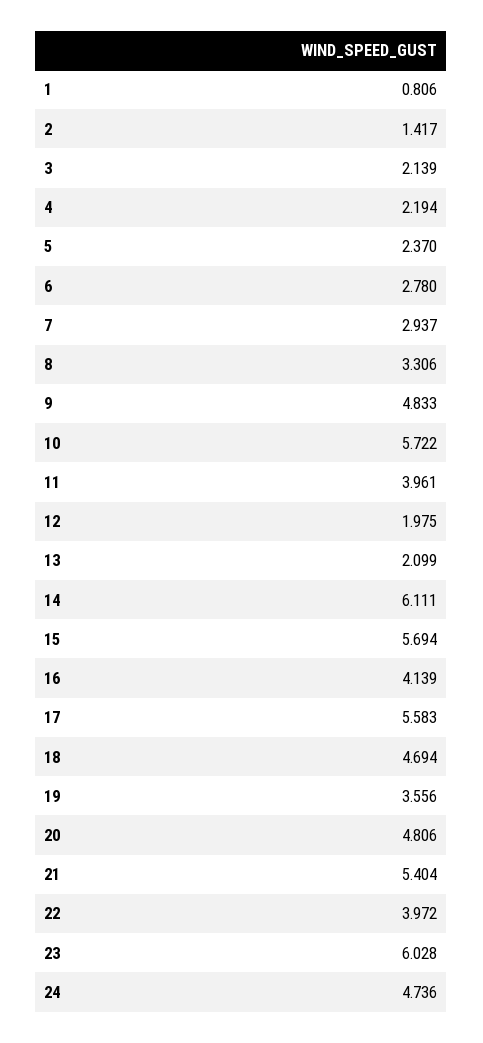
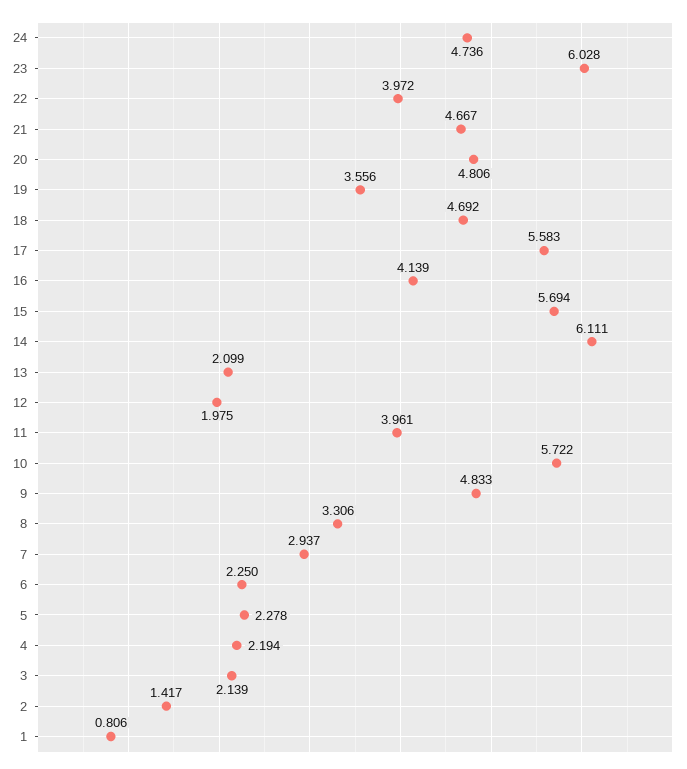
5: 2.37 -> 2.278
6: 2.78 -> 2.25
18: 4.694 -> 4.692
21: 5.404 -> 4.667

